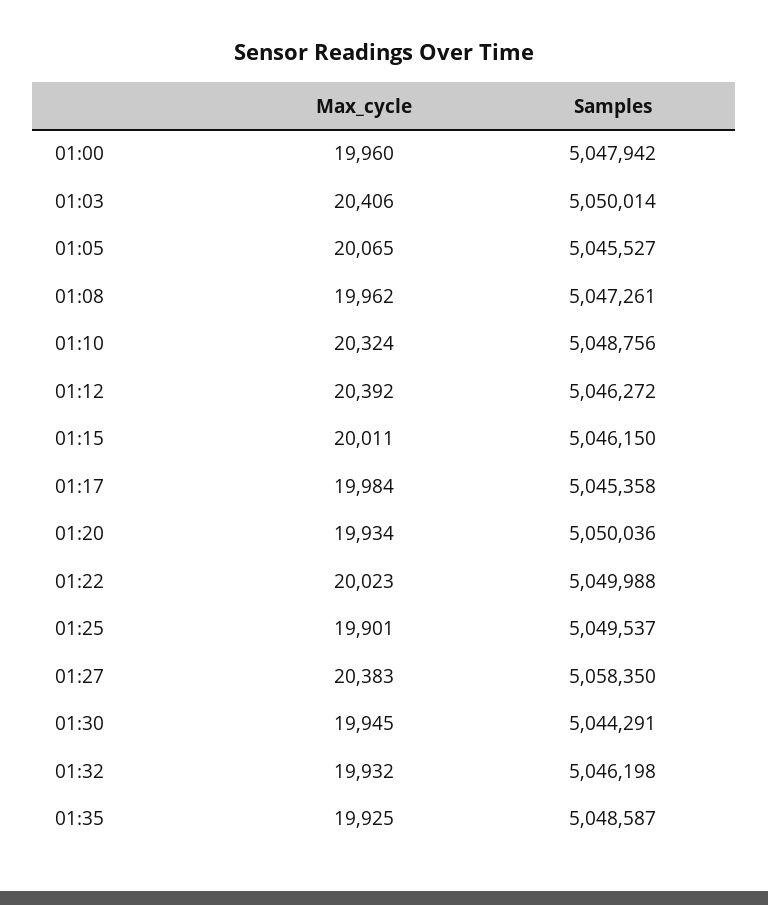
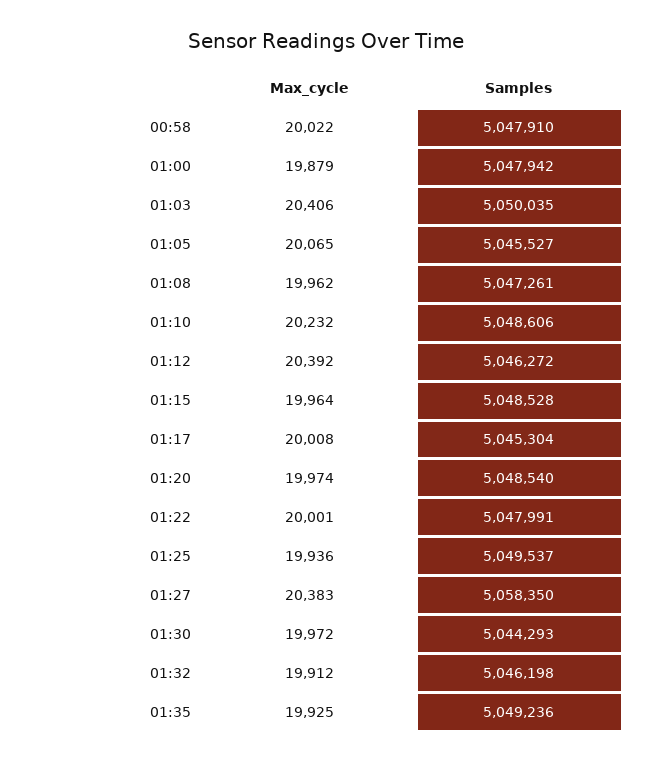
Max_cycle, 01:00: 19960 -> 19879
Samples, 01:03: 5050014 -> 5050035
Max_cycle, 01:10: 20324 -> 20232
Samples, 01:10: 5048756 -> 5048606
Max_cycle, 01:15: 20011 -> 19964
Samples, 01:15: 5046150 -> 5048528
Max_cycle, 01:17: 19984 -> 20008
Samples, 01:17: 5045358 -> 5045304
Max_cycle, 01:20: 19934 -> 19974
Samples, 01:20: 5050036 -> 5048540
Max_cycle, 01:22: 20023 -> 20001
Samples, 01:22: 5049988 -> 5047991
Max_cycle, 01:25: 19901 -> 19936
Max_cycle, 01:30: 19945 -> 19972
Samples, 01:30: 5044291 -> 5044293
Max_cycle, 01:32: 19932 -> 19912
Samples, 01:35: 5048587 -> 5049236
Max_cycle, 00:58: none -> 20022
Samples, 00:58: none -> 5047910

